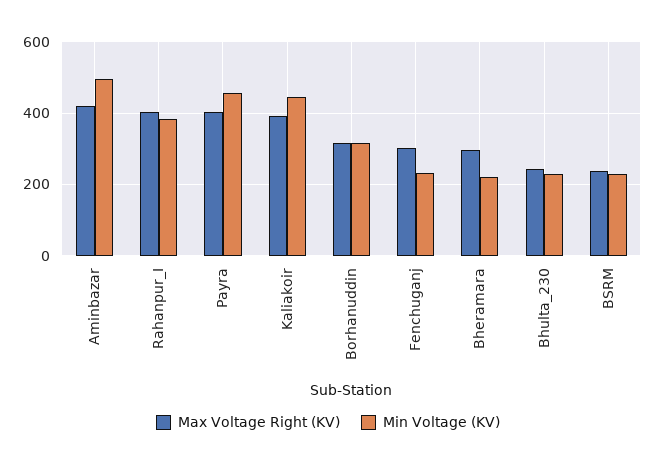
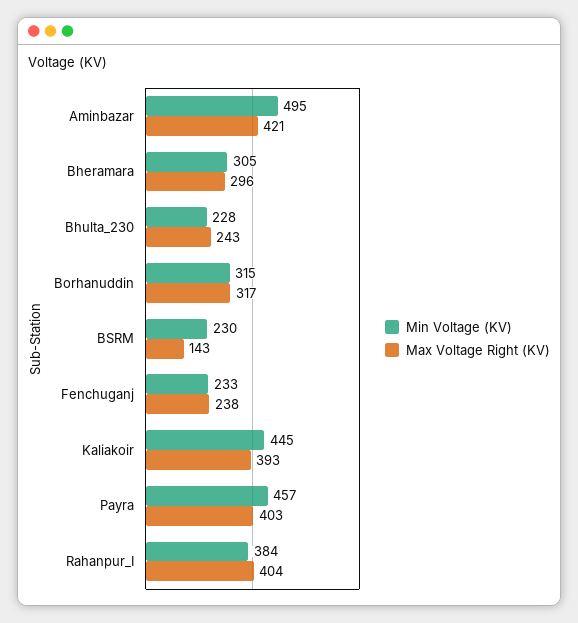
Max Voltage Right (KV), Fenchuganj: 300 -> 238
Min Voltage (KV), Bheramara: 220 -> 305
Max Voltage Right (KV), BSRM: 240 -> 143

